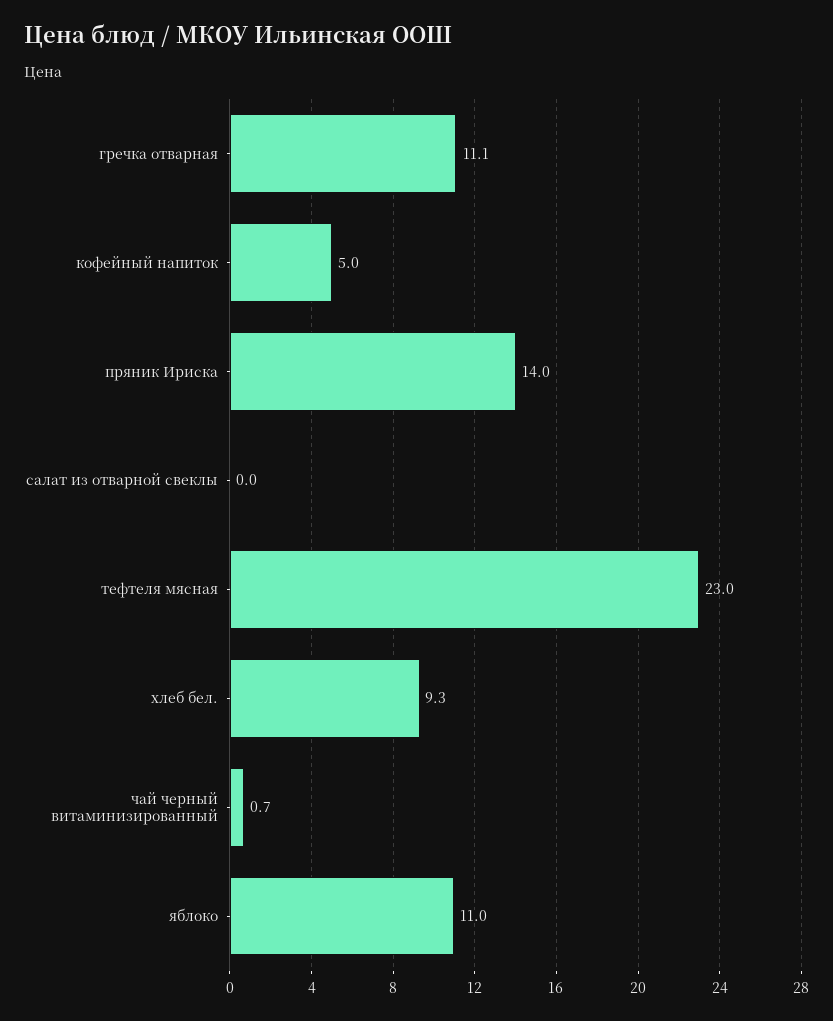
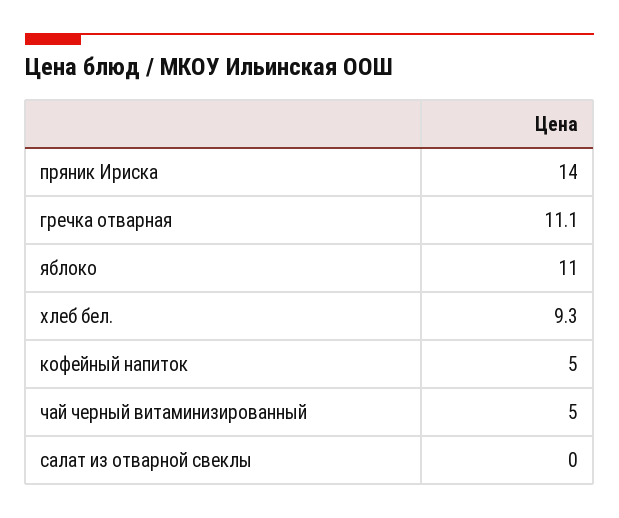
тефтеля мясная: 23 -> none
чай черный витаминизированный: 0.7 -> 5

